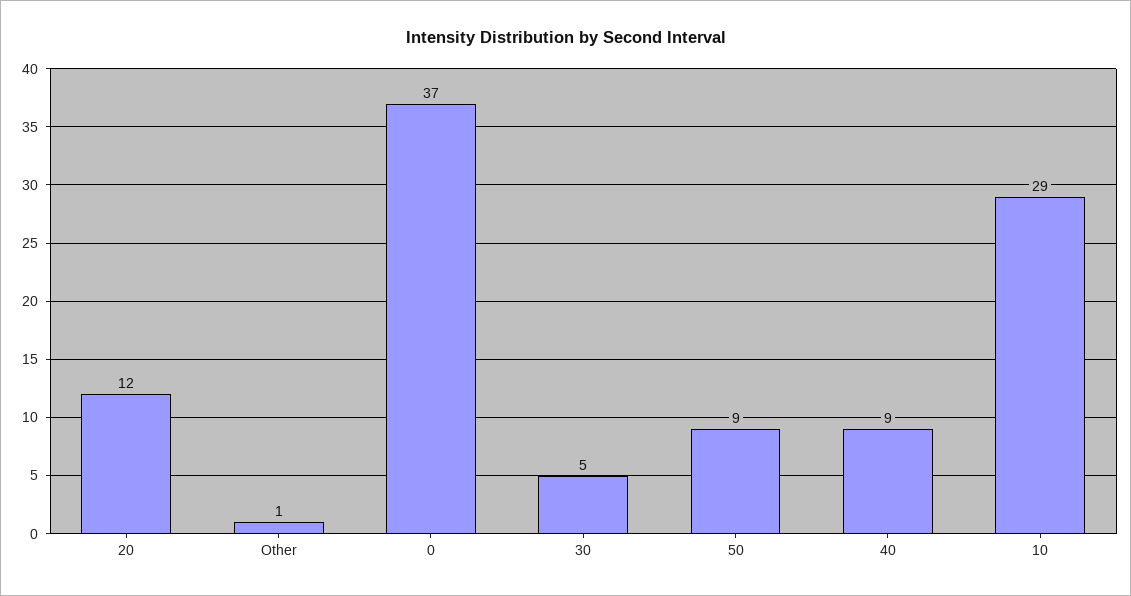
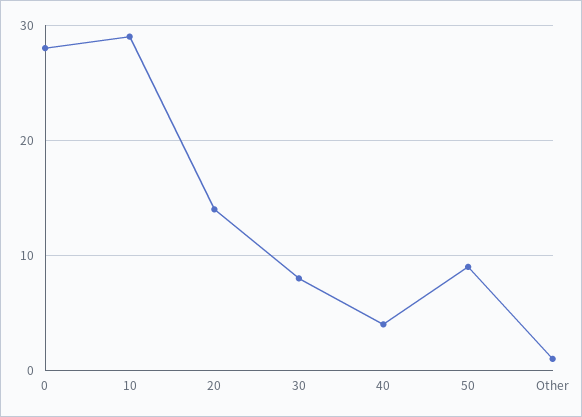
20: 12 -> 14
0: 37 -> 28
30: 5 -> 8
40: 9 -> 4

